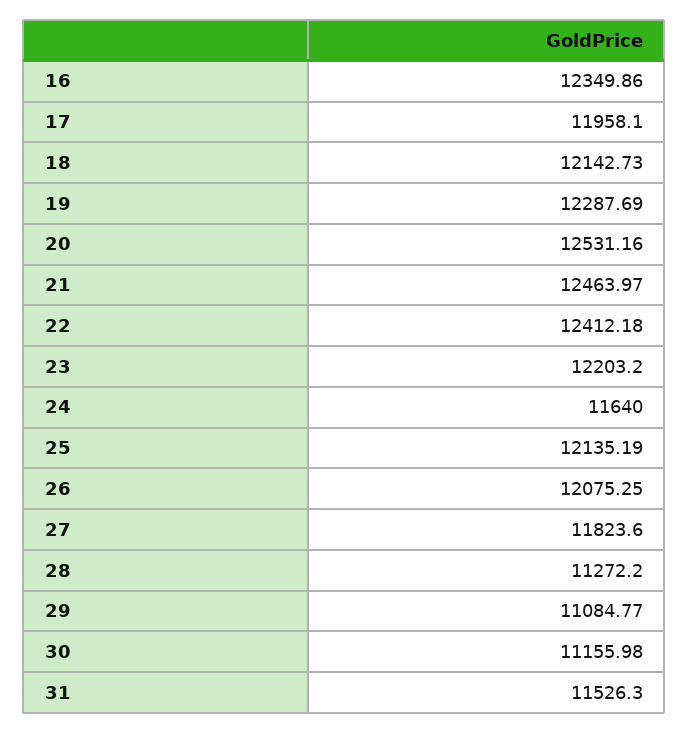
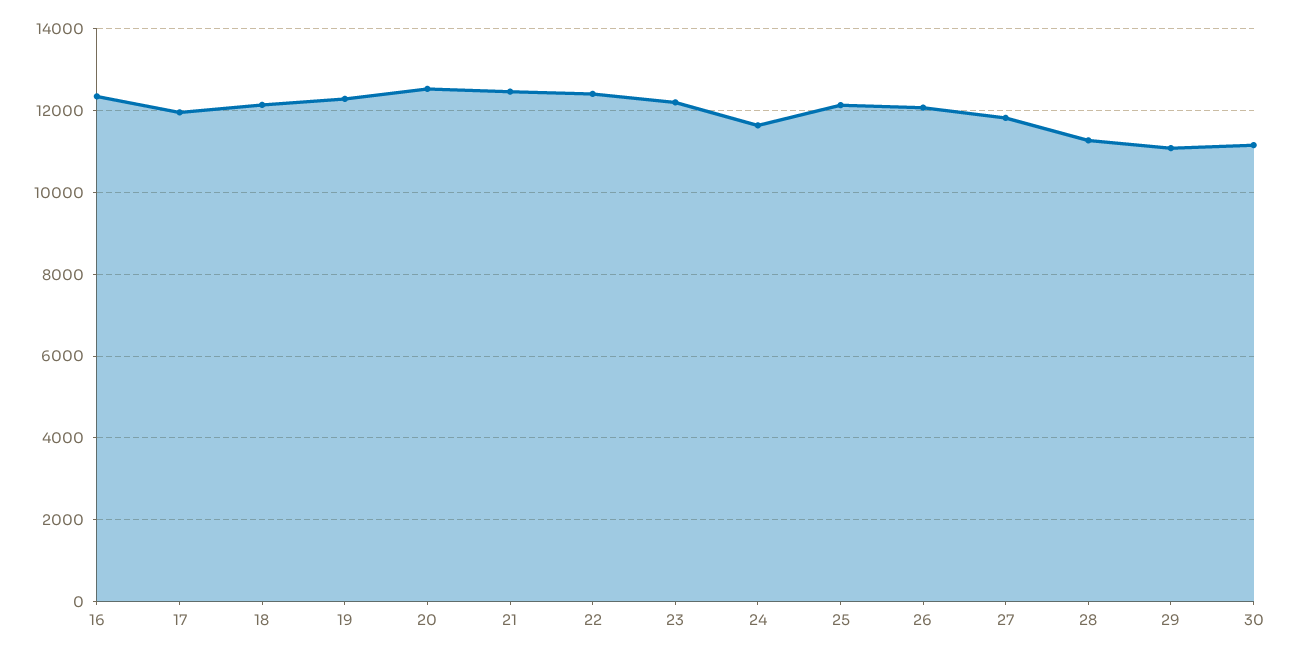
31: 11526.3 -> none

